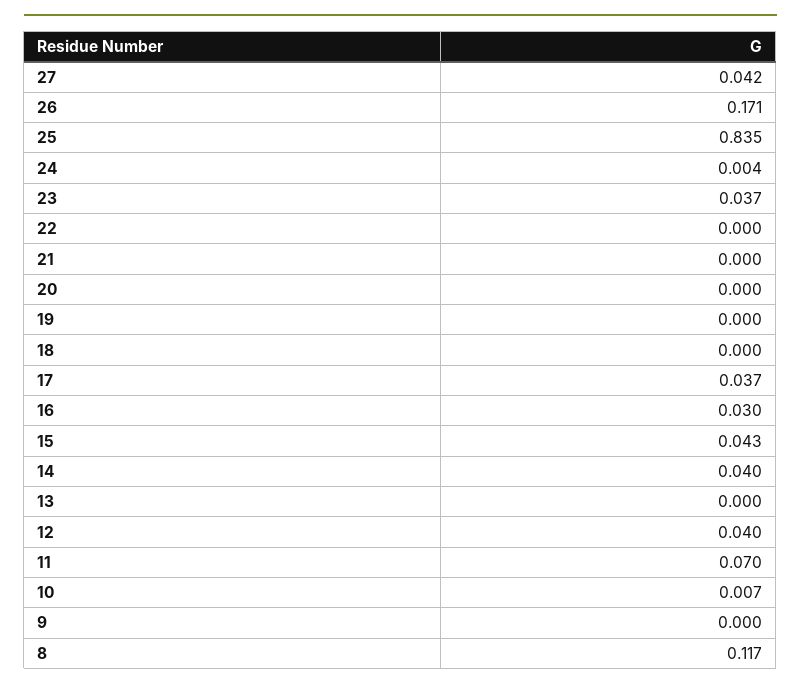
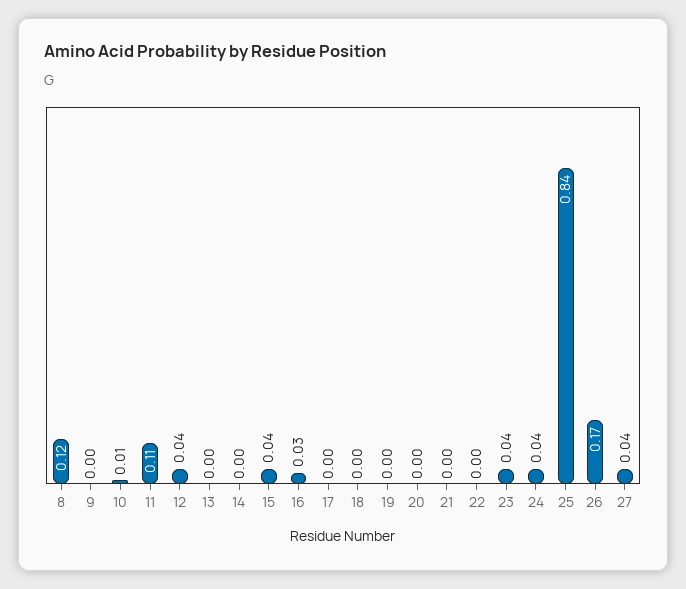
24: 0.004 -> 0.04
17: 0.037 -> 0
14: 0.04 -> 0
11: 0.07 -> 0.11

